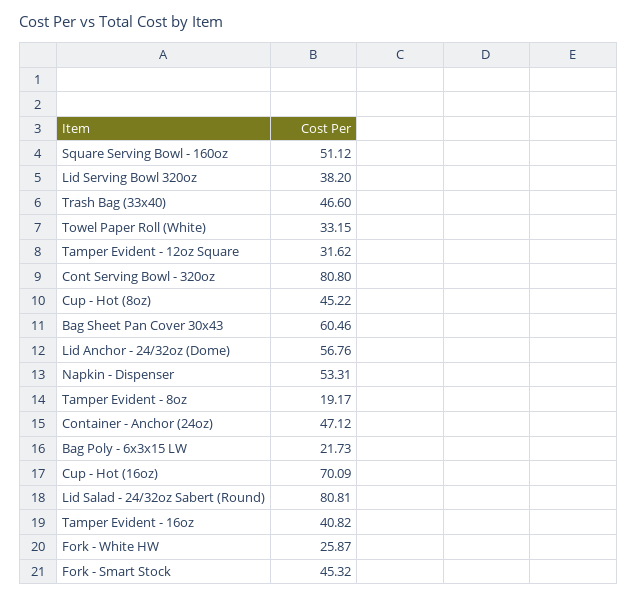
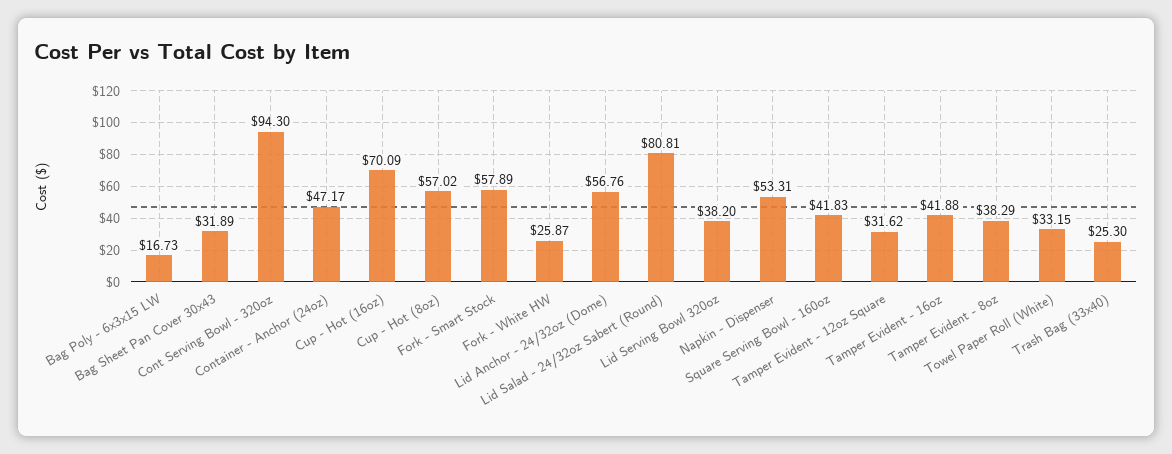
Square Serving Bowl - 160oz: 51.12 -> 41.83
Trash Bag (33x40): 46.6 -> 25.3
Cont Serving Bowl - 320oz: 80.8 -> 94.3
Cup - Hot (8oz): 45.22 -> 57.02
Bag Sheet Pan Cover 30x43: 60.46 -> 31.89
Tamper Evident - 8oz: 19.17 -> 38.29
Container - Anchor (24oz): 47.12 -> 47.17
Bag Poly - 6x3x15 LW: 21.73 -> 16.73
Tamper Evident - 16oz: 40.82 -> 41.88
Fork - Smart Stock: 45.32 -> 57.89

